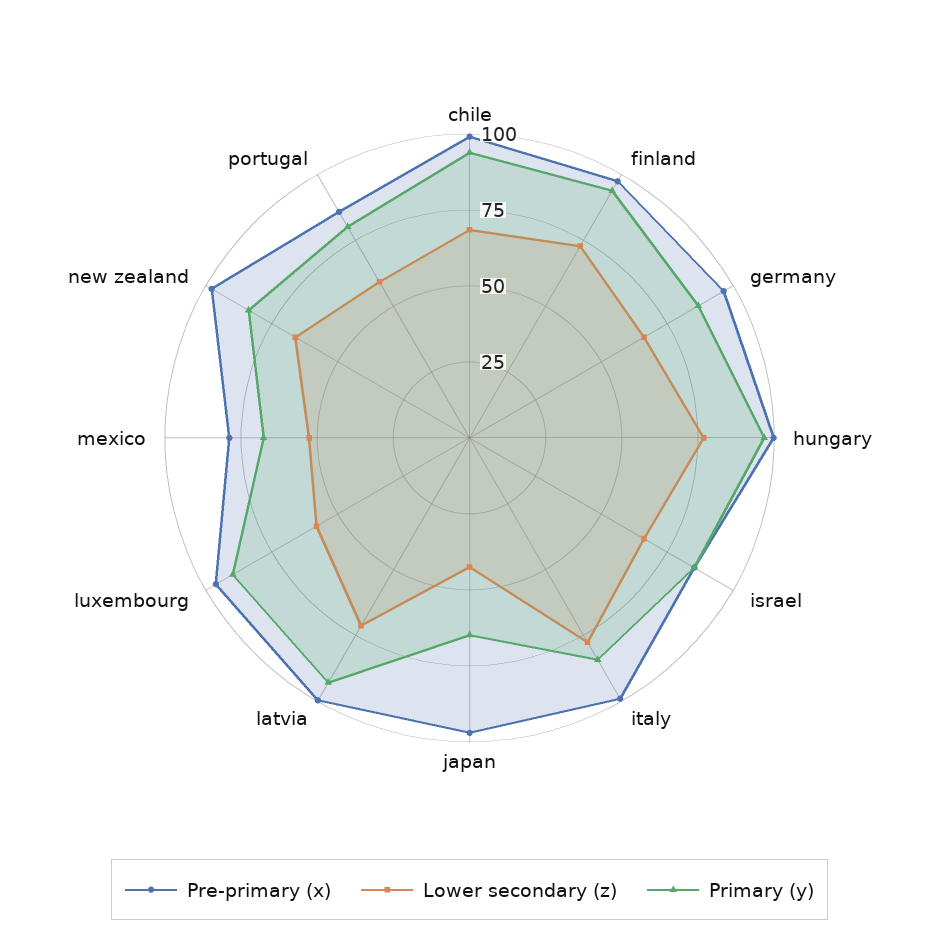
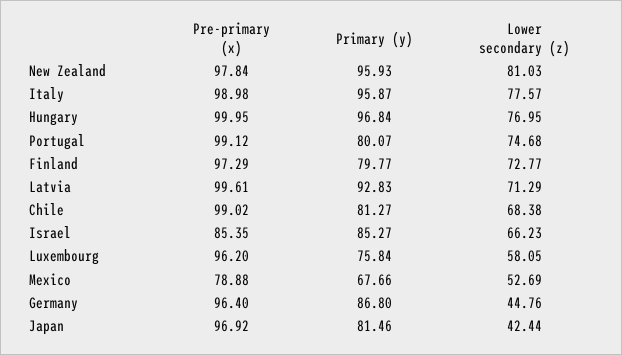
Primary (y), chile: 95 -> 81.27
Primary (y), finland: 95 -> 79.77
Lower secondary (z), germany: 65 -> 44.76
Primary (y), italy: 85 -> 95.87
Primary (y), japan: 65 -> 81.46
Primary (y), luxembourg: 90 -> 75.84
Lower secondary (z), new zealand: 65 -> 81.03
Primary (y), new zealand: 85 -> 95.93
Pre-primary (x), portugal: 85 -> 99.12
Lower secondary (z), portugal: 60 -> 74.68

